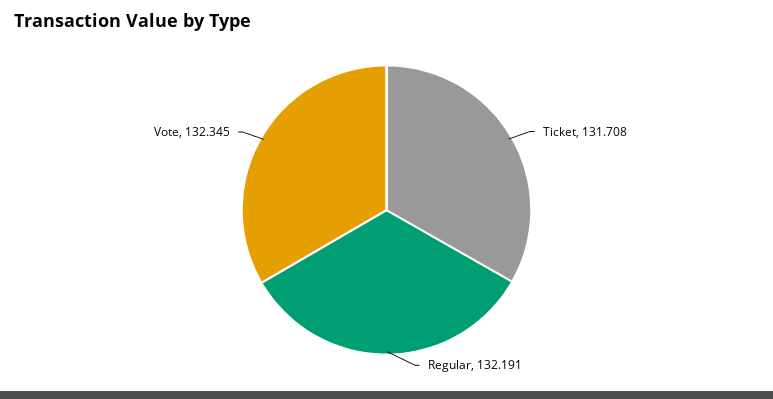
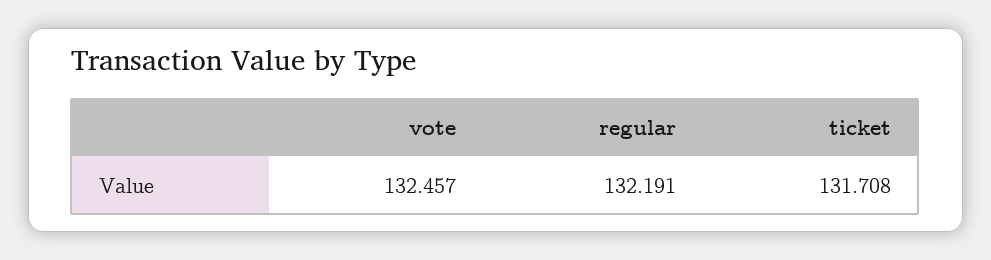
Vote: 132.345 -> 132.457

